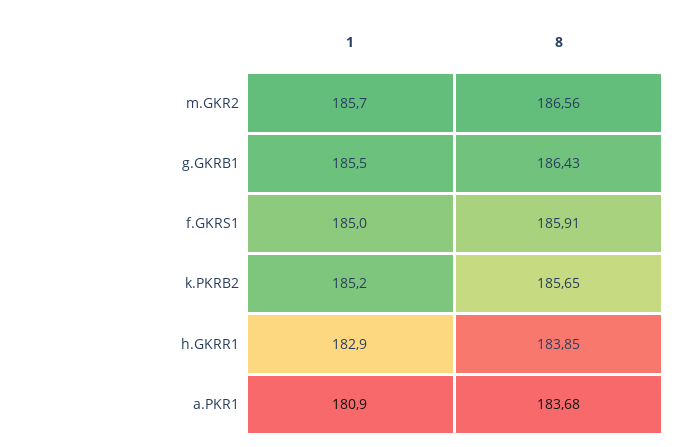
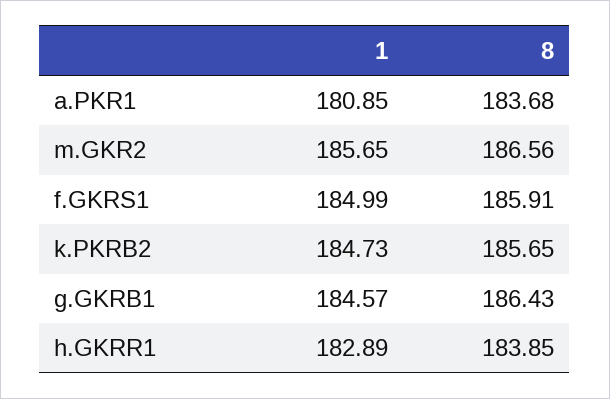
1, g.GKRB1: 185.5 -> 184.57
1, k.PKRB2: 185.2 -> 184.73

